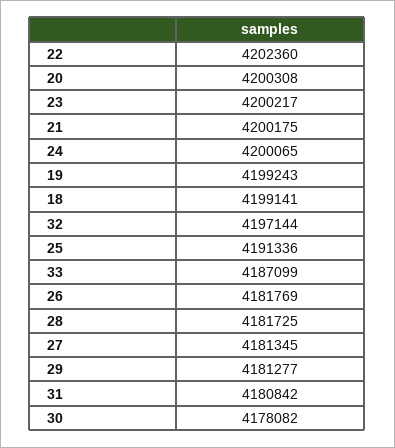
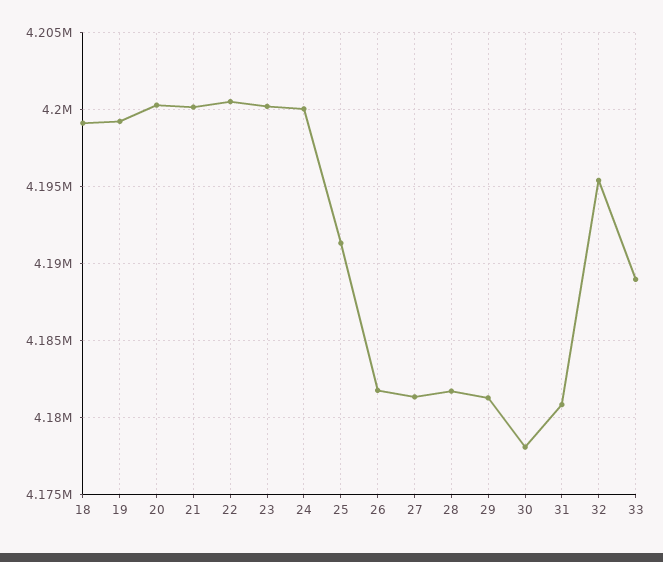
22: 4202360 -> 4200500
32: 4197144 -> 4195500
33: 4187099 -> 4189000

